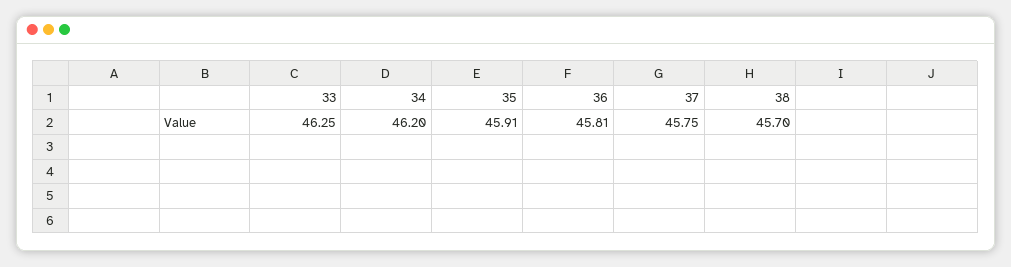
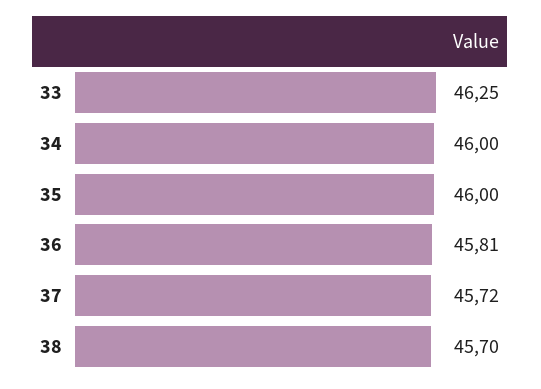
34: 46.2 -> 46
35: 45.91 -> 46
37: 45.75 -> 45.72

